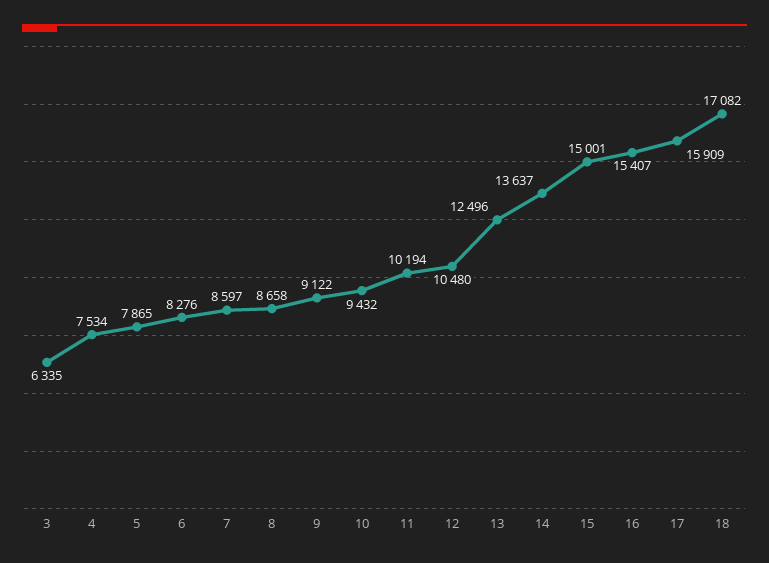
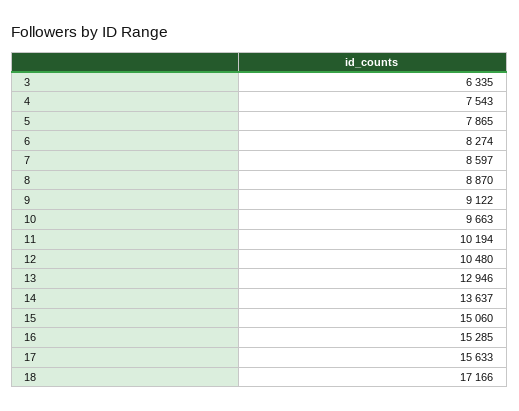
4: 7534 -> 7543
6: 8276 -> 8274
8: 8658 -> 8870
10: 9432 -> 9663
13: 12496 -> 12946
15: 15001 -> 15060
16: 15407 -> 15285
17: 15909 -> 15633
18: 17082 -> 17166

